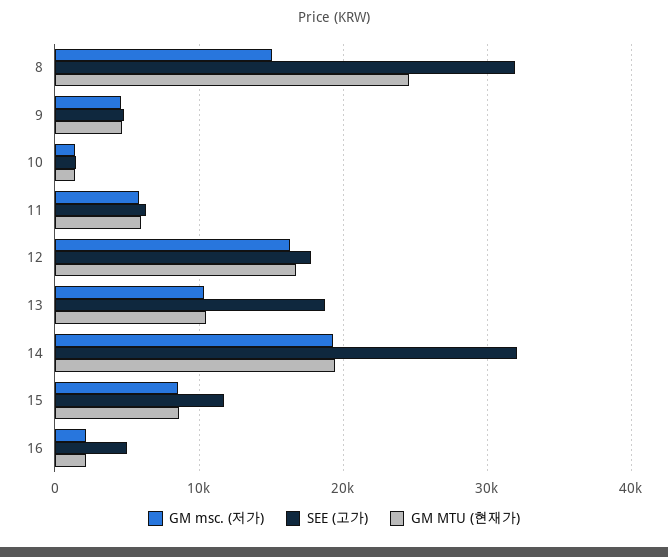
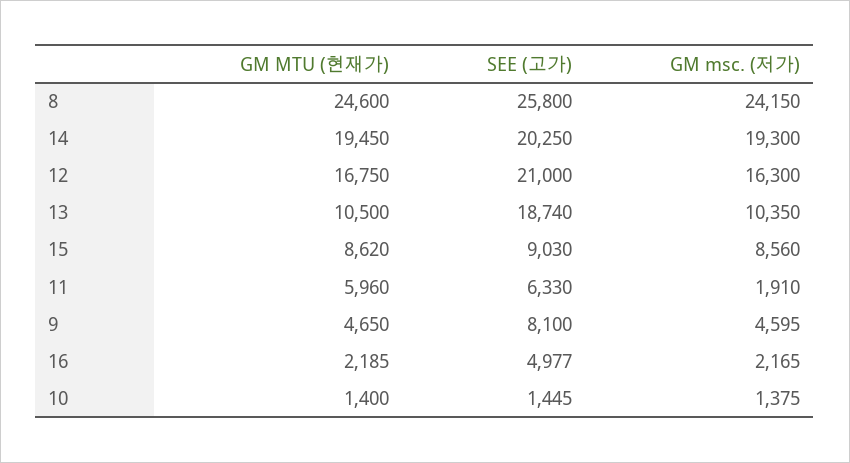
GM msc. (저가), 8: 15000 -> 24150
SEE (고가), 8: 32000 -> 25800
SEE (고가), 9: 5000 -> 8100
GM msc. (저가), 11: 6000 -> 1910
SEE (고가), 12: 18000 -> 21000
SEE (고가), 14: 32000 -> 20250
SEE (고가), 15: 12000 -> 9030

